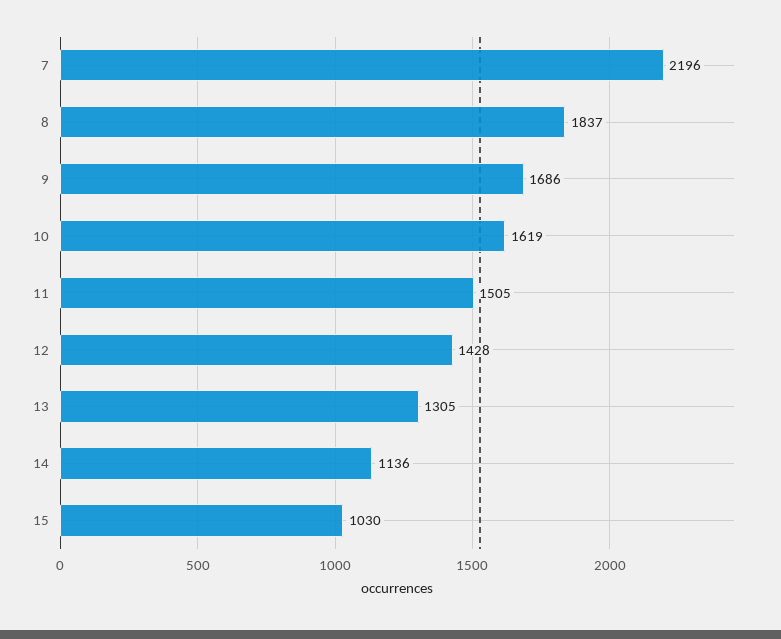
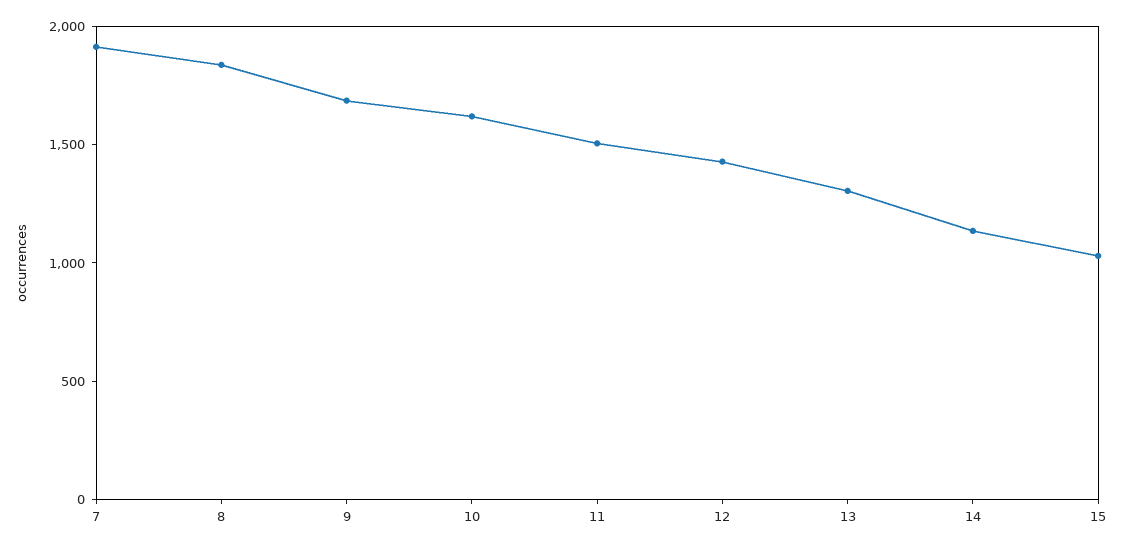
7: 2196 -> 1900

